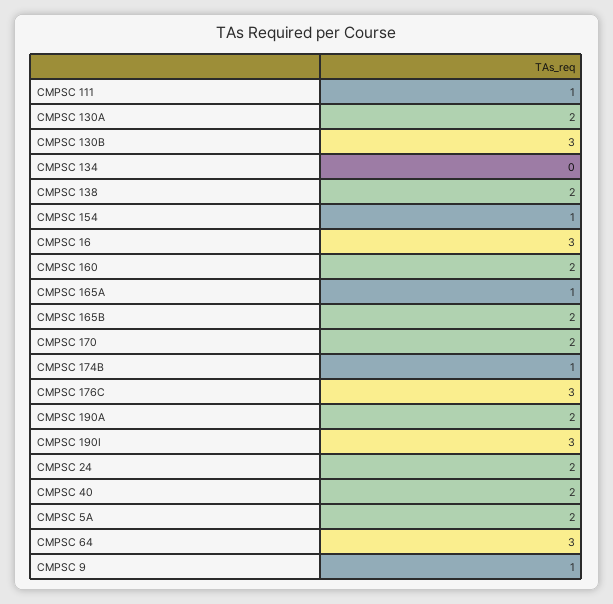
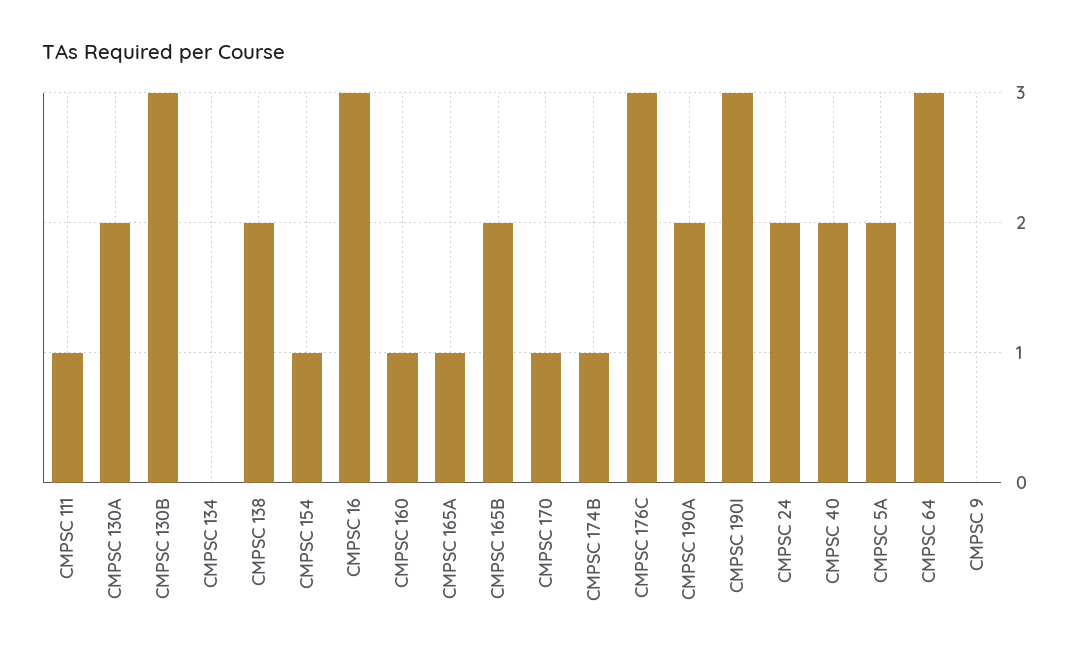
CMPSC 160: 2 -> 1
CMPSC 170: 2 -> 1
CMPSC 9: 1 -> 0

